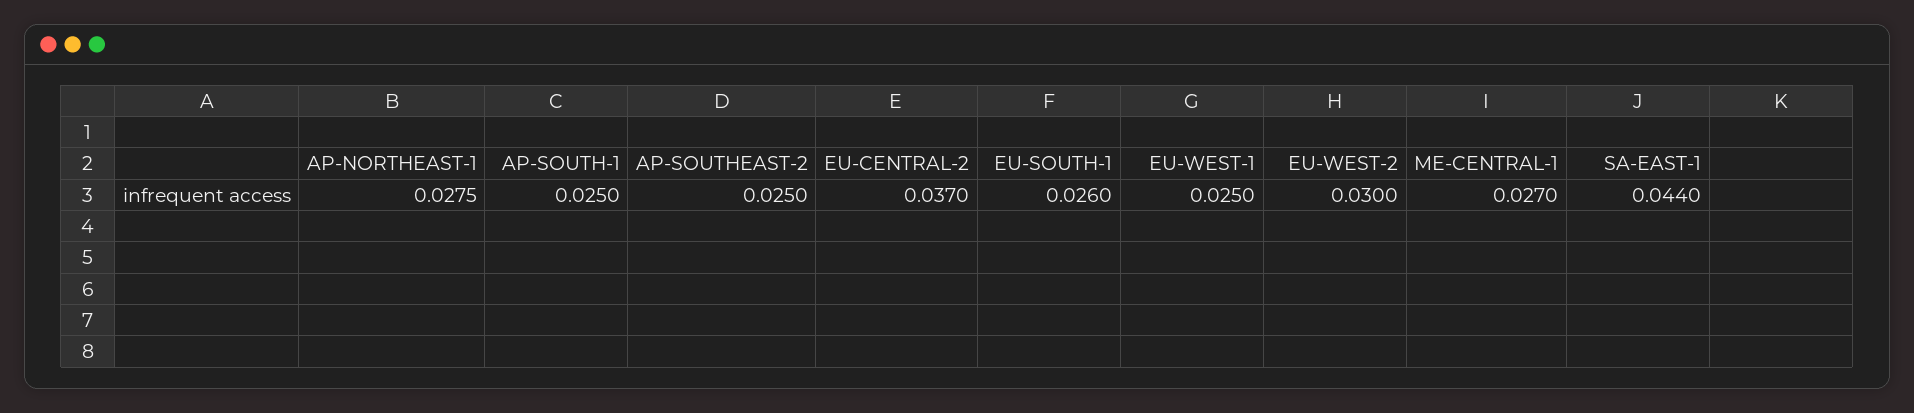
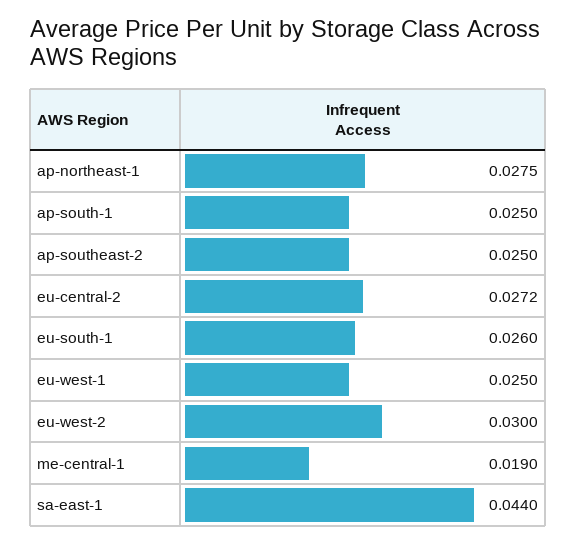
EU-CENTRAL-2: 0.037 -> 0.0272
ME-CENTRAL-1: 0.027 -> 0.019

